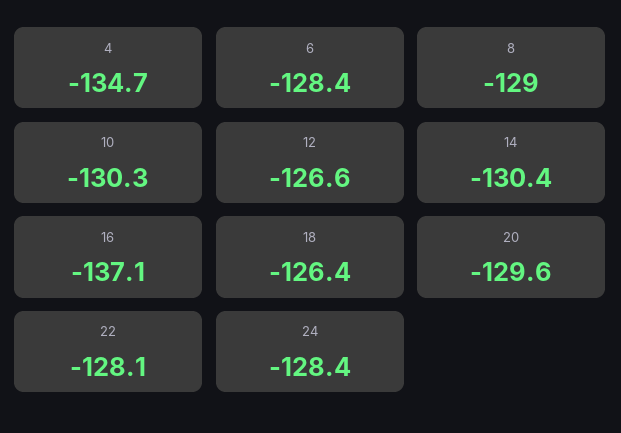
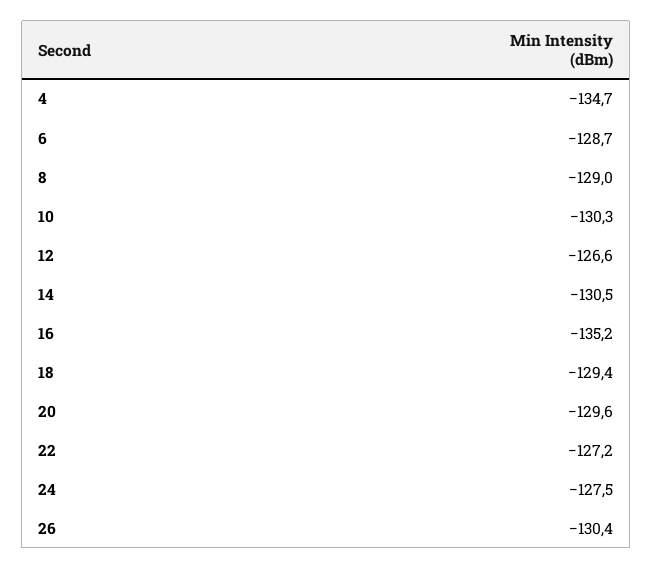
6: -128.4 -> -128.7
14: -130.4 -> -130.5
16: -137.1 -> -135.2
18: -126.4 -> -129.4
22: -128.1 -> -127.2
24: -128.4 -> -127.5
26: none -> -130.4

